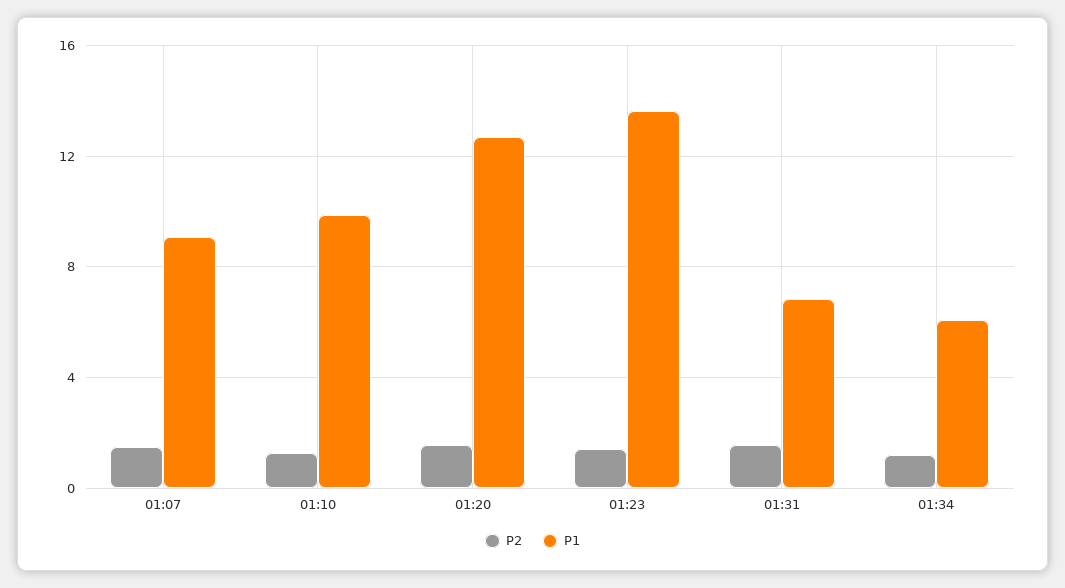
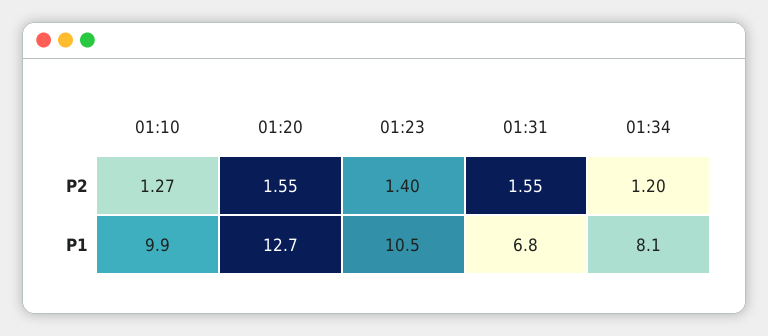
P2, 01:07: 1.5 -> none
P1, 01:07: 9 -> none
P1, 01:23: 13.5 -> 10.5
P1, 01:34: 6 -> 8.1

